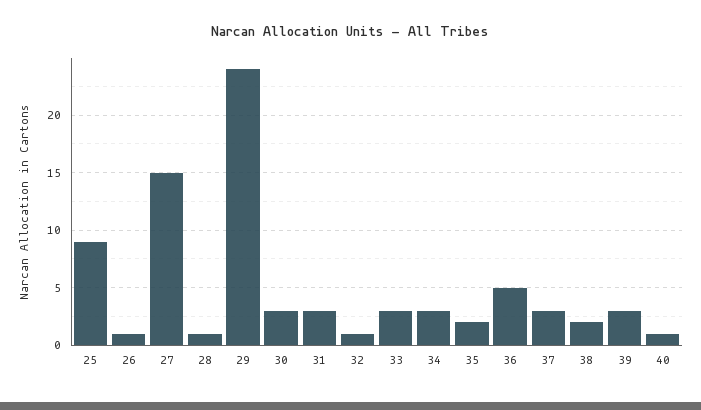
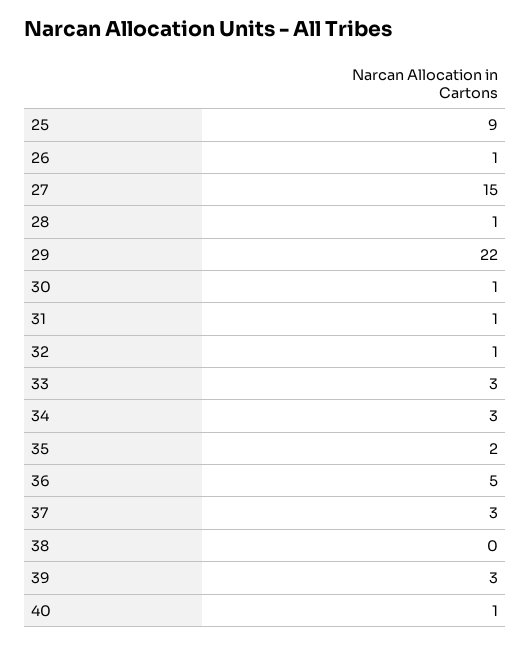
29: 24 -> 22
30: 3 -> 1
31: 3 -> 1
38: 2 -> 0

